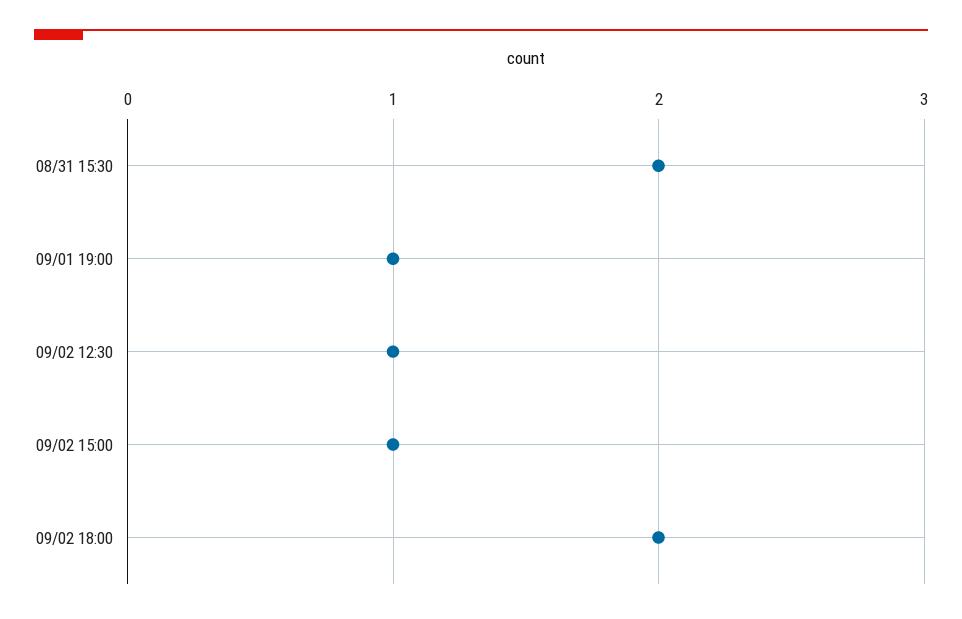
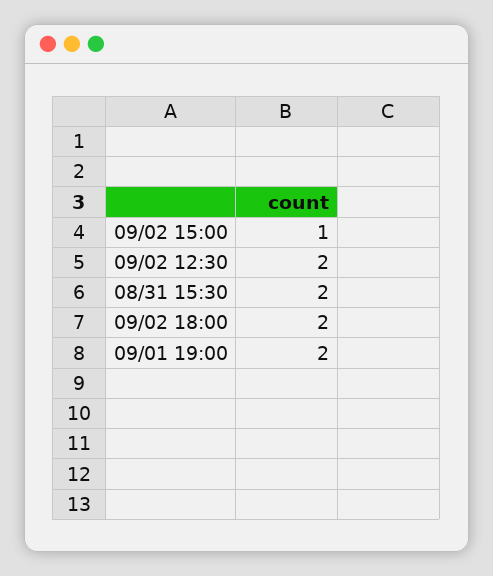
09/01 19:00: 1 -> 2
09/02 12:30: 1 -> 2

